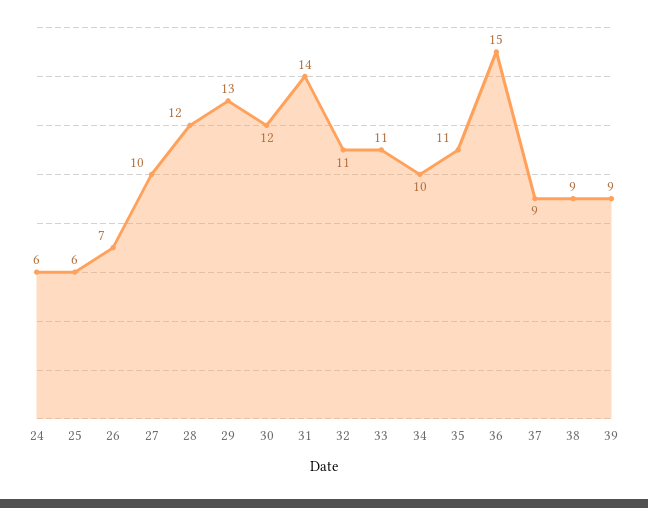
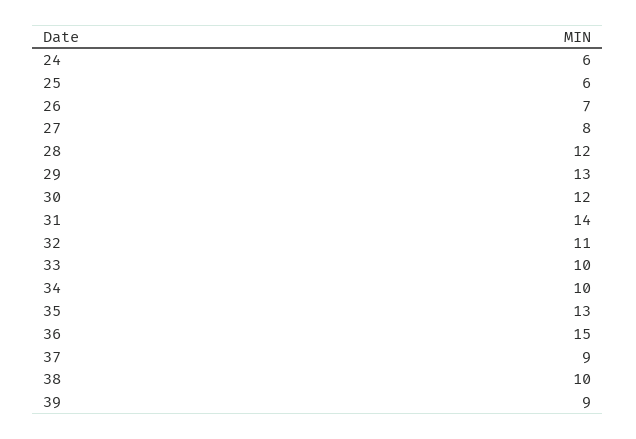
27: 10 -> 8
33: 11 -> 10
35: 11 -> 13
38: 9 -> 10

